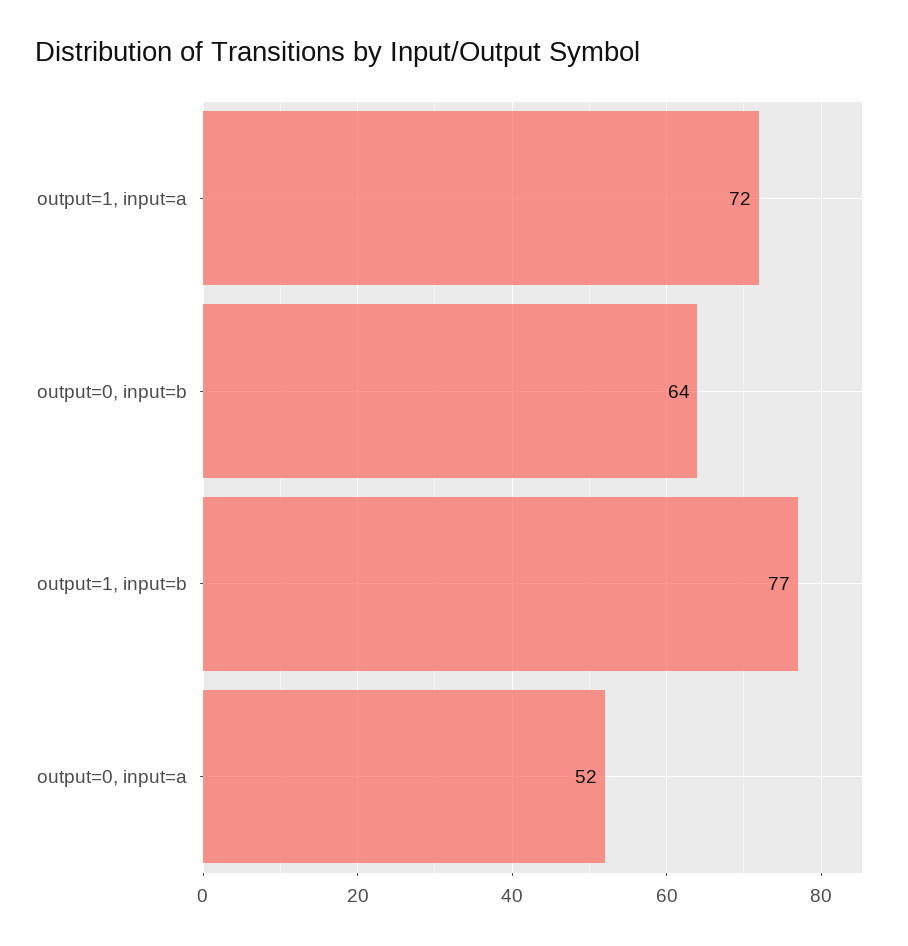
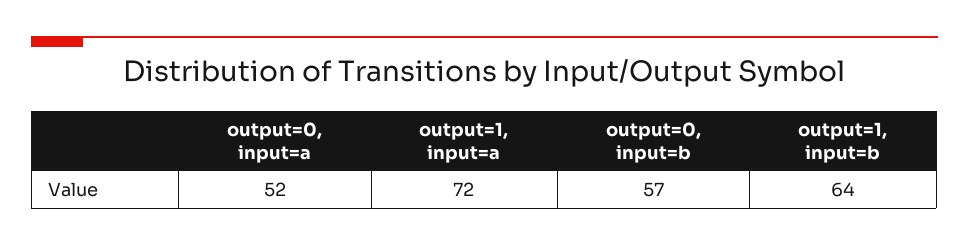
output=0, input=b: 64 -> 57
output=1, input=b: 77 -> 64

